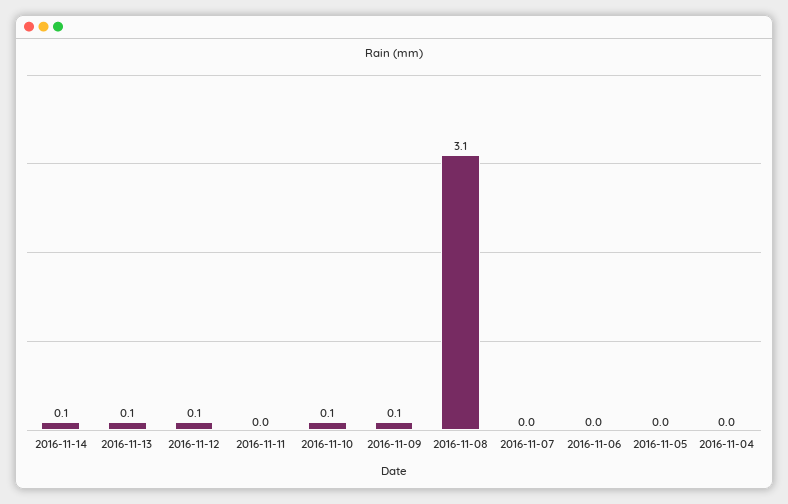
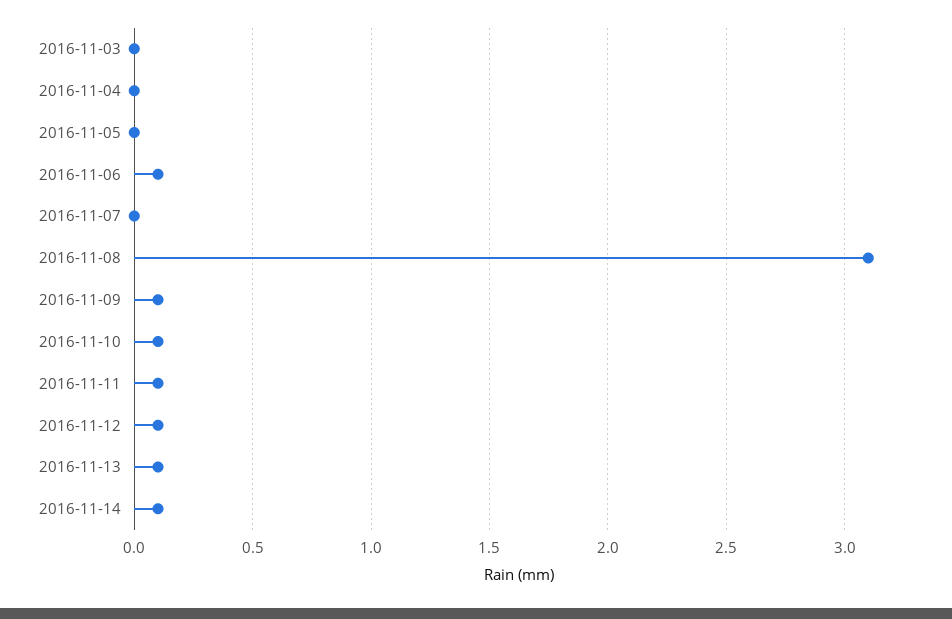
2016-11-11: 0 -> 0.1
2016-11-06: 0 -> 0.1
2016-11-03: none -> 0

